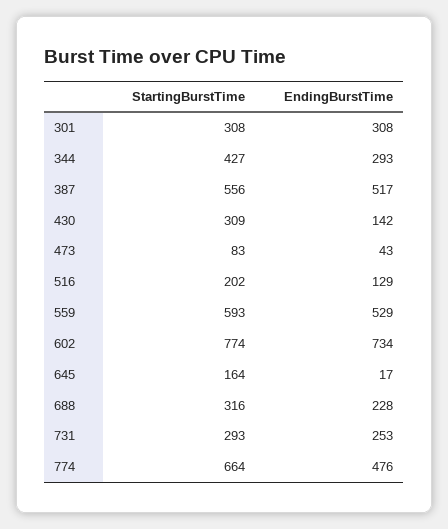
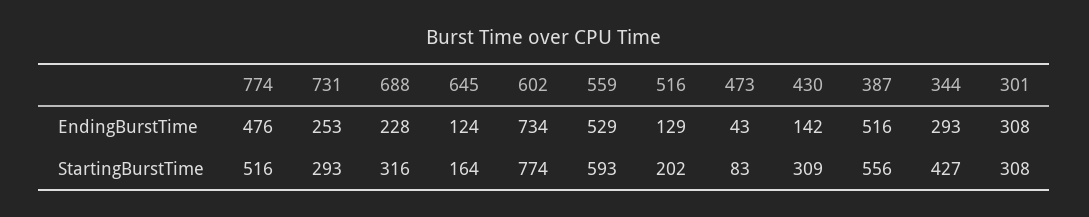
EndingBurstTime, 387: 517 -> 516
EndingBurstTime, 645: 17 -> 124
StartingBurstTime, 774: 664 -> 516

